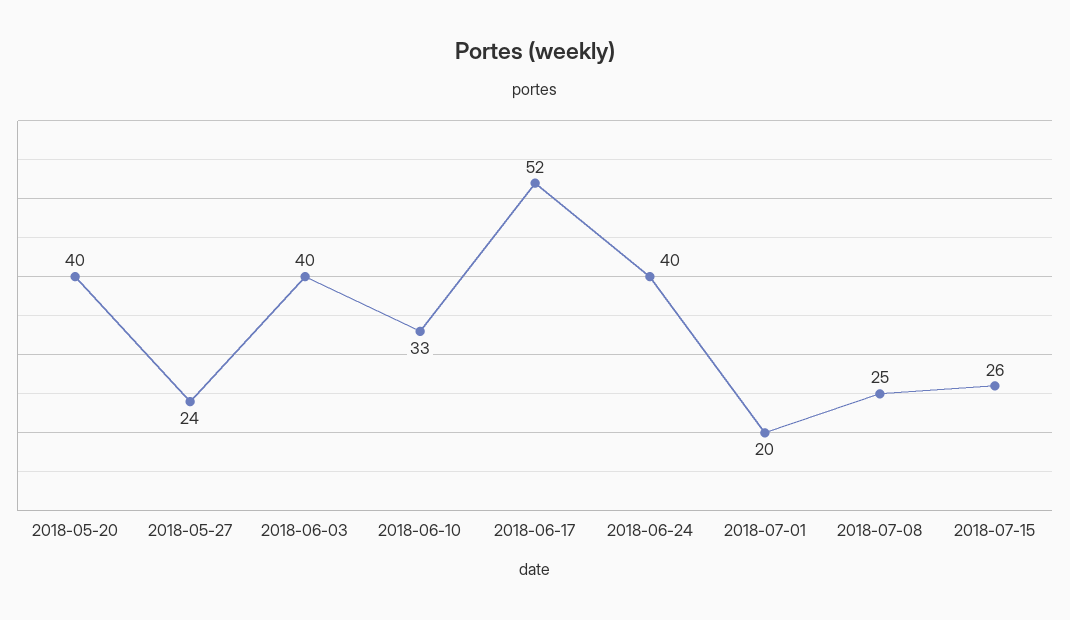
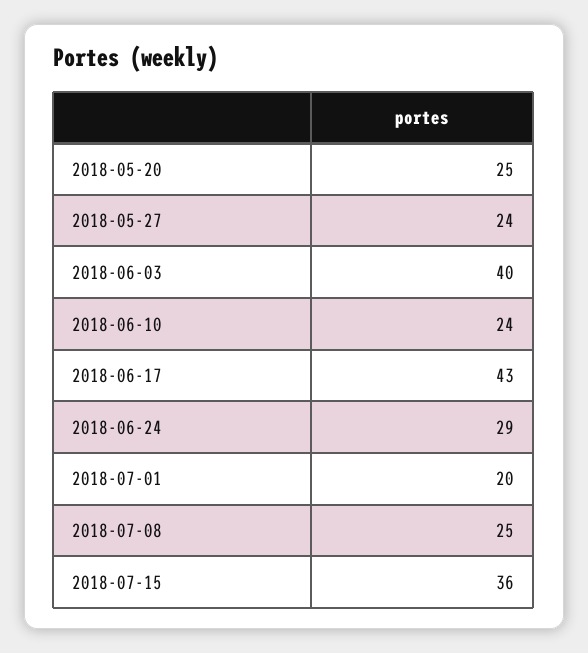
2018-05-20: 40 -> 25
2018-06-10: 33 -> 24
2018-06-17: 52 -> 43
2018-06-24: 40 -> 29
2018-07-15: 26 -> 36

